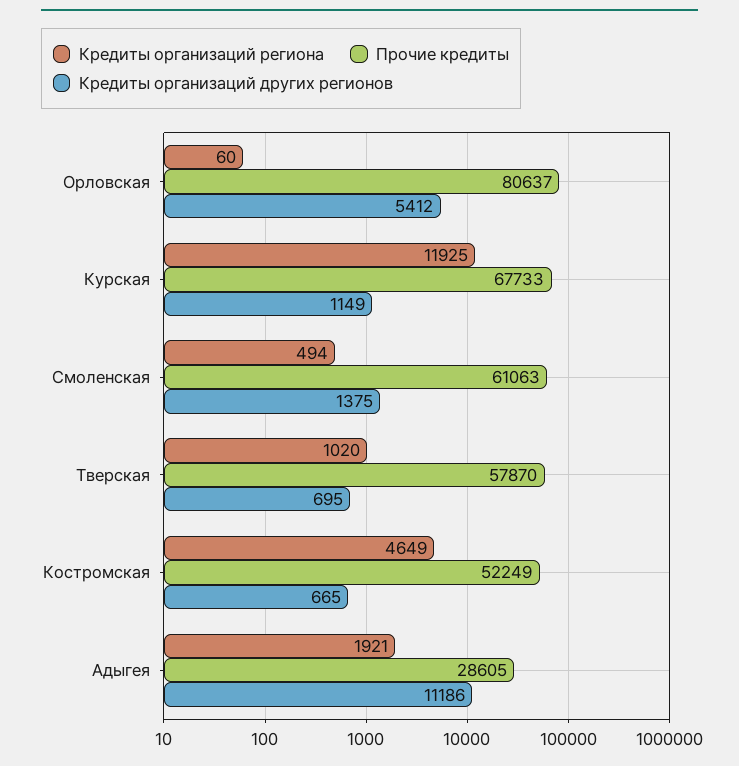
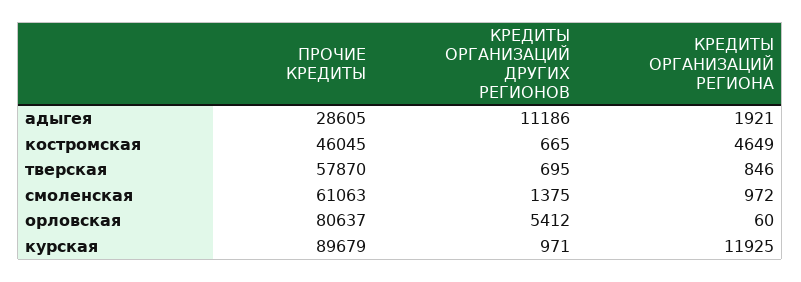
Прочие кредиты, Курская: 67733 -> 89679
Кредиты организаций других регионов, Курская: 1149 -> 971
Кредиты организаций региона, Смоленская: 494 -> 972
Кредиты организаций региона, Тверская: 1020 -> 846
Прочие кредиты, Костромская: 52249 -> 46045

